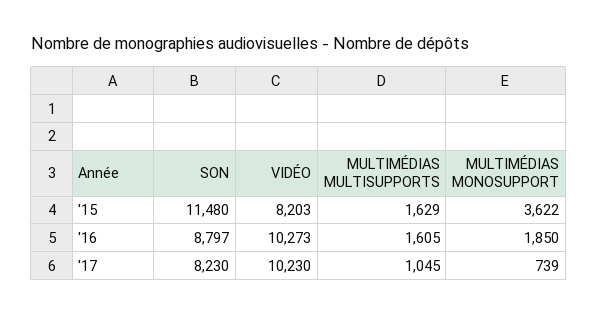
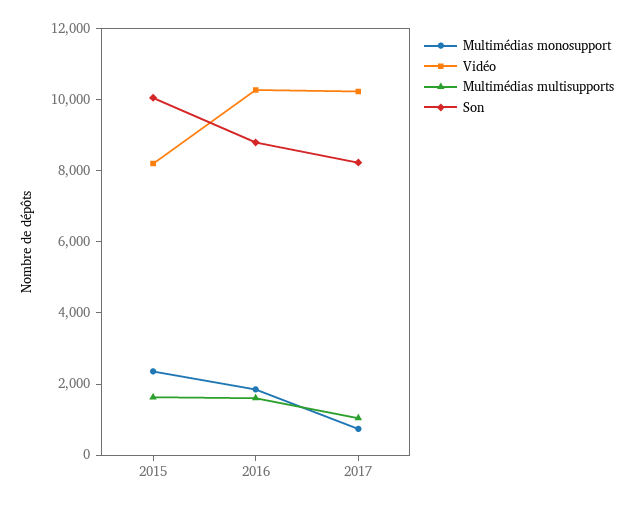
SON, '15: 11480 -> 10000
MULTIMÉDIAS MONOSUPPORT, '15: 3622 -> 2500

